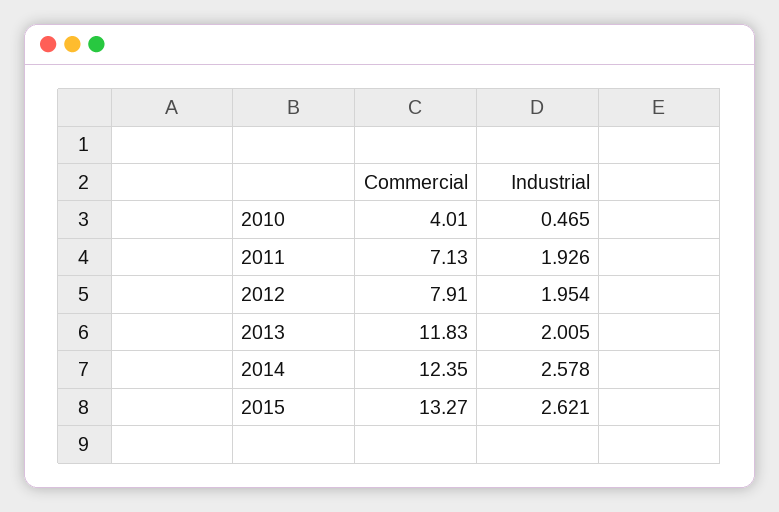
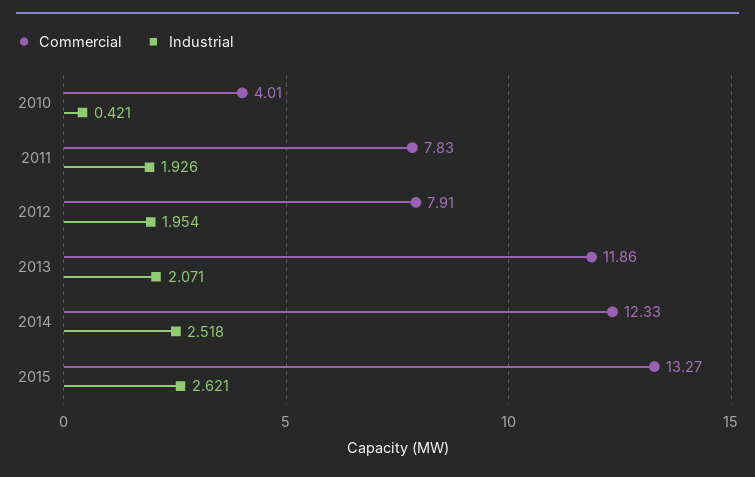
Industrial, 2010: 0.465 -> 0.421
Commercial, 2011: 7.13 -> 7.83
Commercial, 2013: 11.83 -> 11.86
Industrial, 2013: 2.005 -> 2.071
Commercial, 2014: 12.35 -> 12.33
Industrial, 2014: 2.578 -> 2.518

